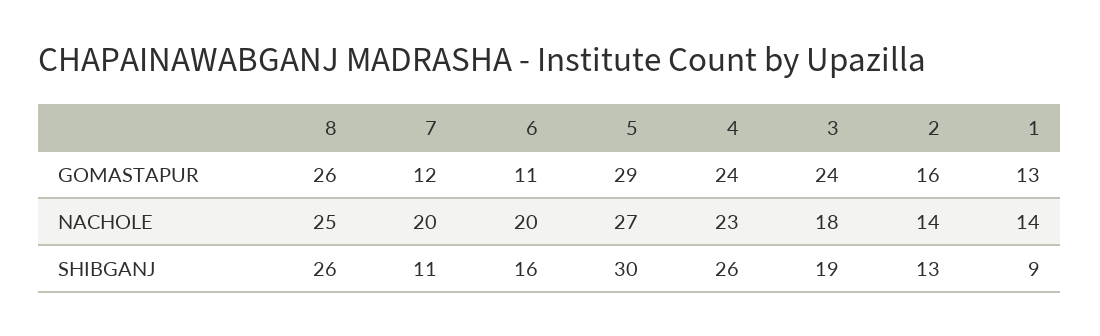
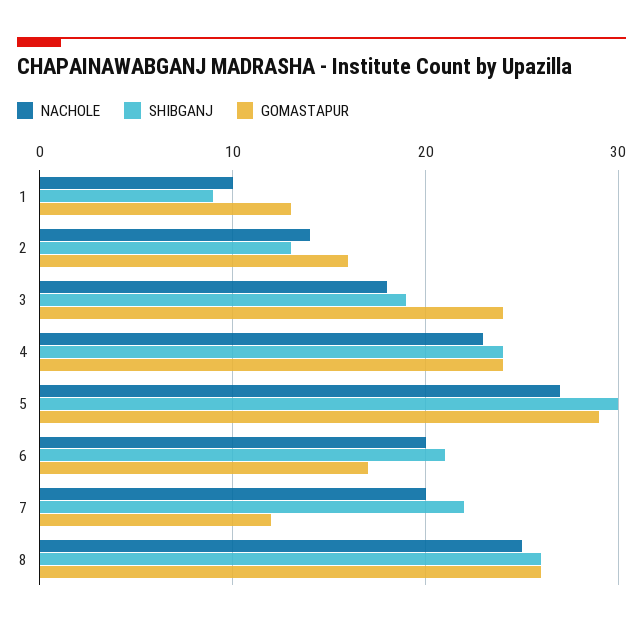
GOMASTAPUR, 6: 11 -> 17
NACHOLE, 1: 14 -> 10
SHIBGANJ, 7: 11 -> 22
SHIBGANJ, 6: 16 -> 21
SHIBGANJ, 4: 26 -> 24

